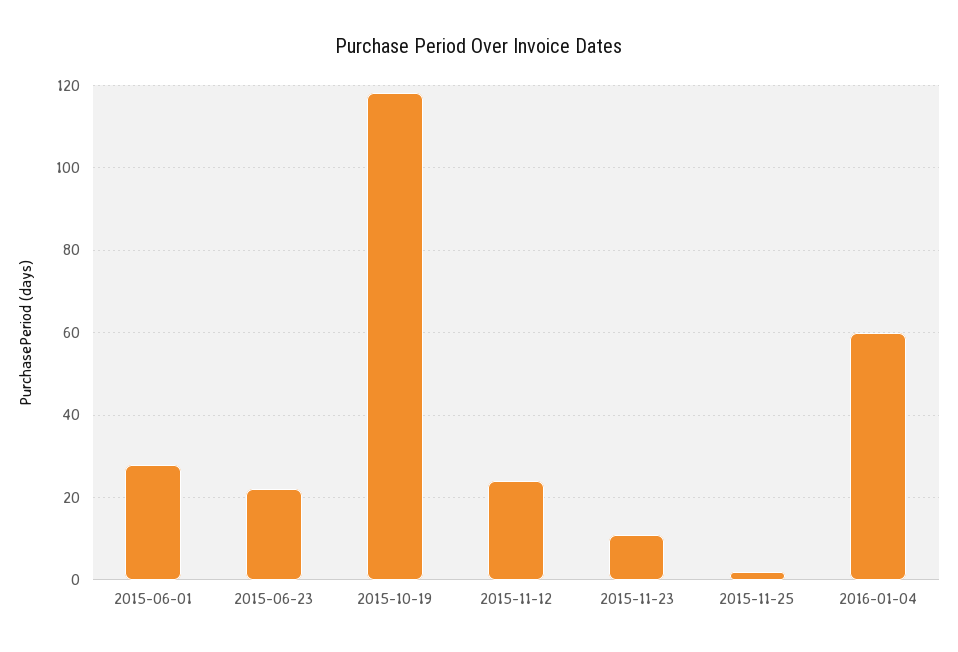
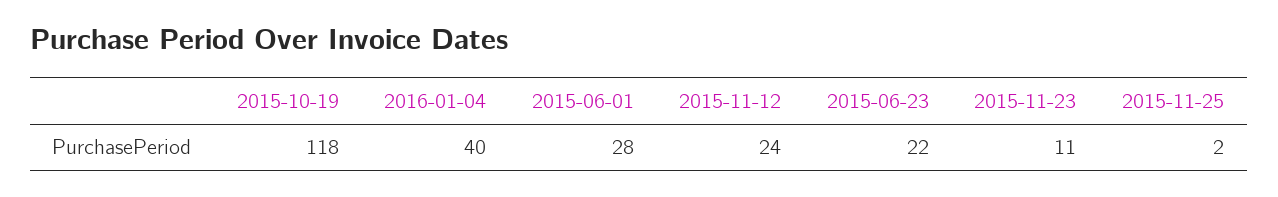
2016-01-04: 60 -> 40

